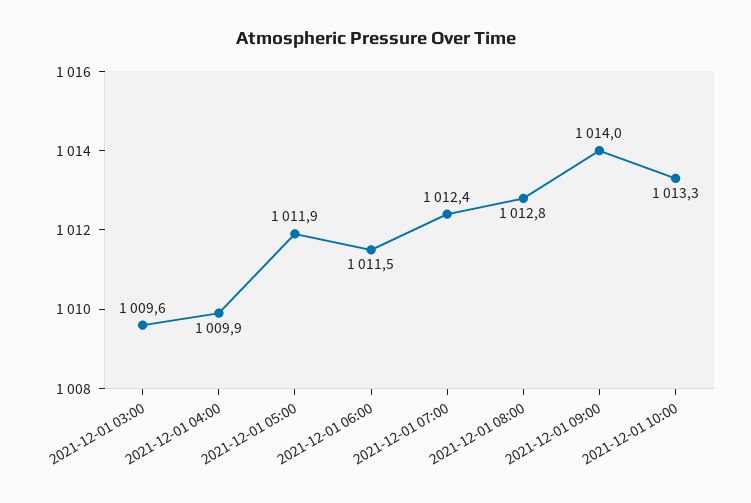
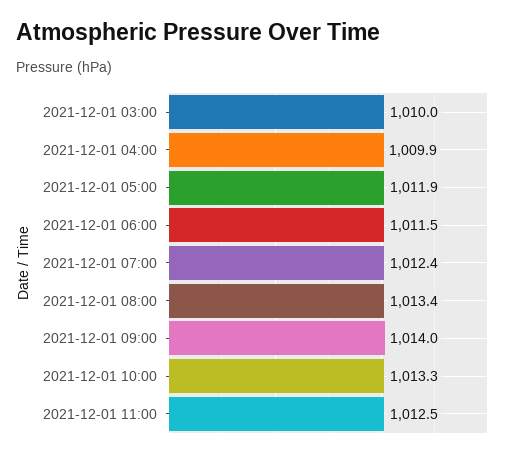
2021-12-01 03:00: 1009.6 -> 1010
2021-12-01 08:00: 1012.8 -> 1013.4
2021-12-01 11:00: none -> 1012.5

